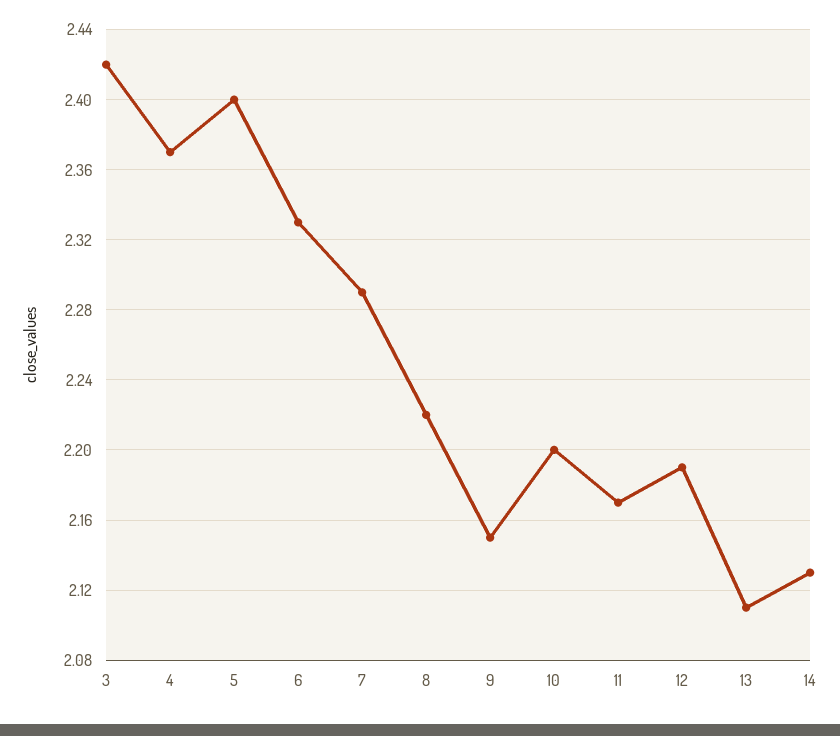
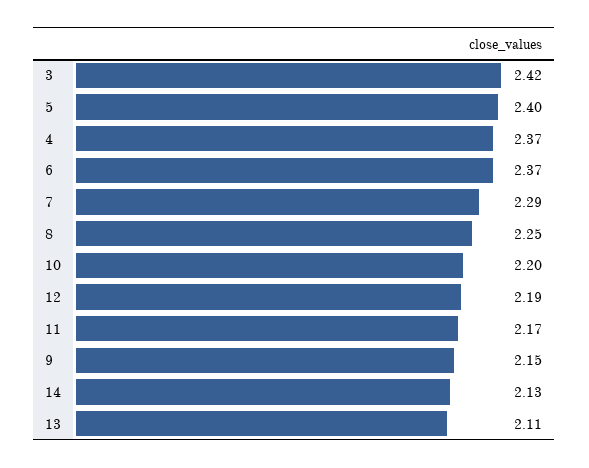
6: 2.33 -> 2.37
8: 2.22 -> 2.25

